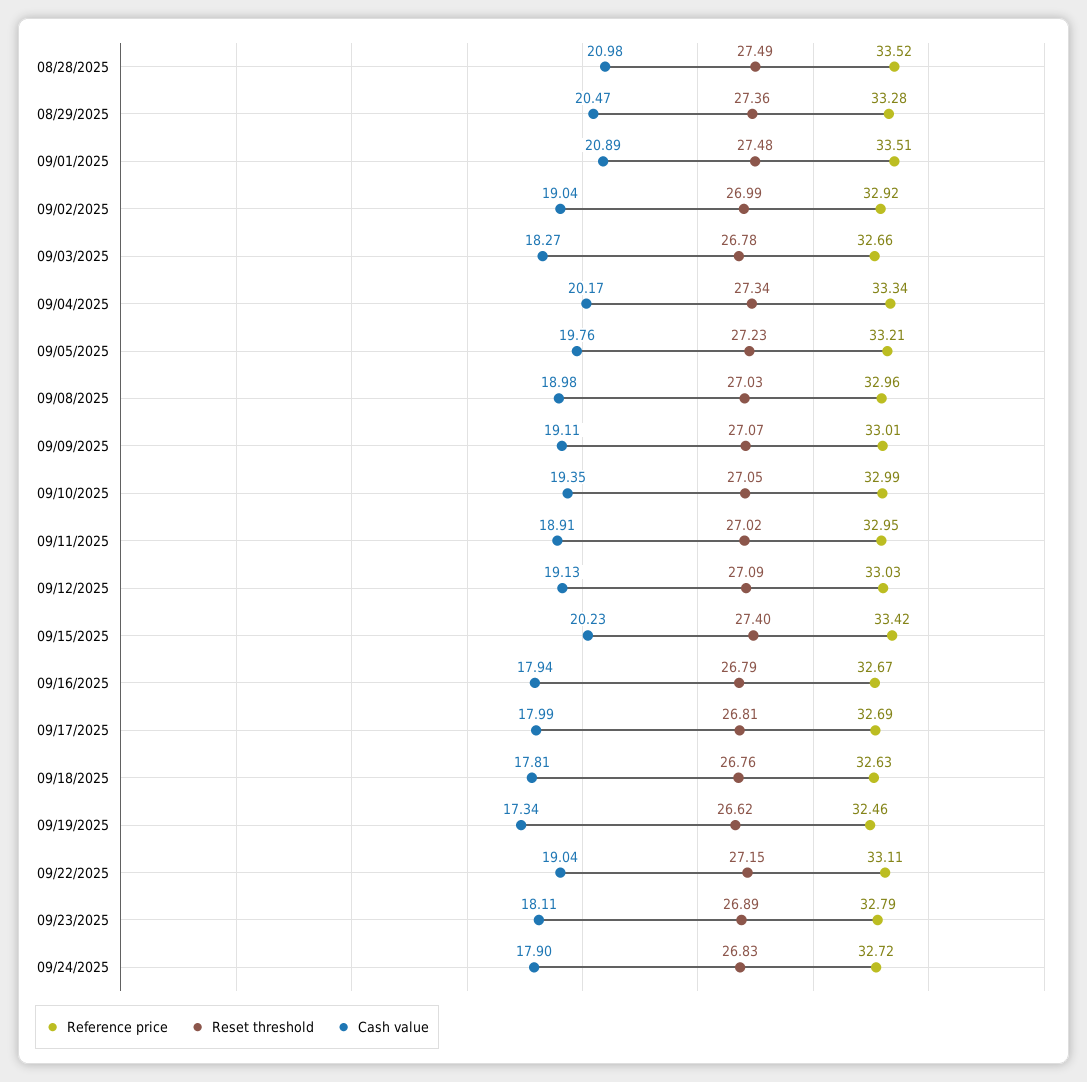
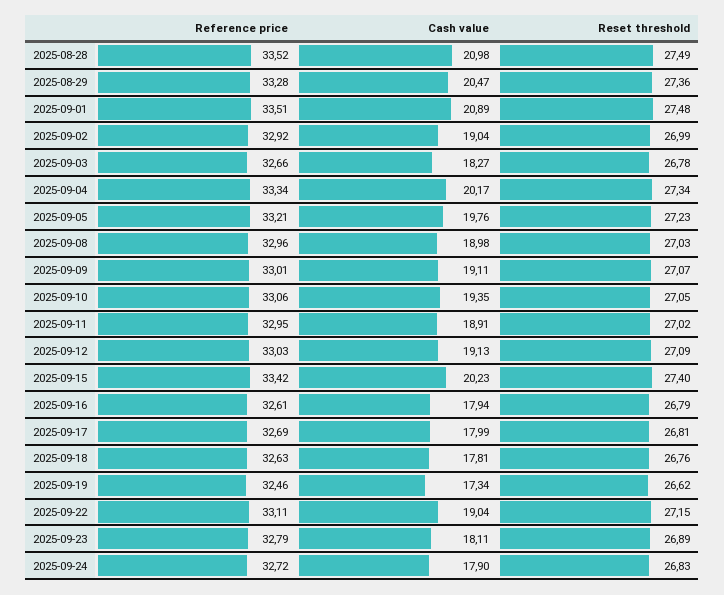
Reference price, 09/10/2025: 32.99 -> 33.06
Reference price, 09/16/2025: 32.67 -> 32.61

